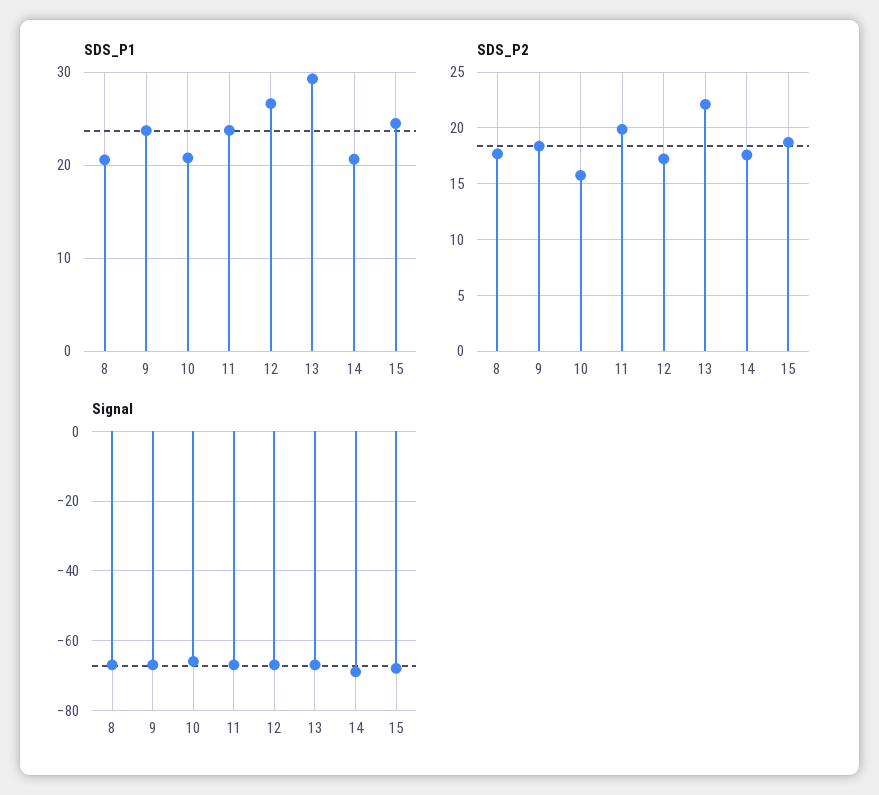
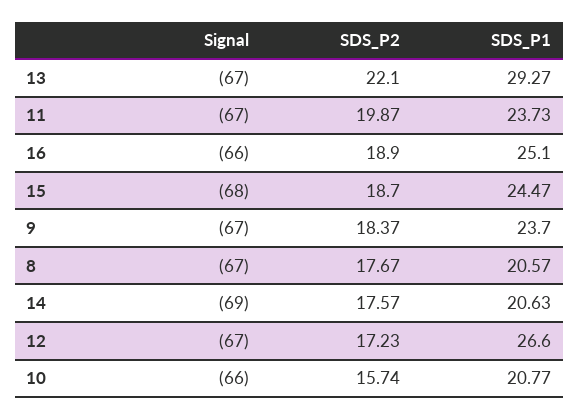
Signal, 16: none -> -66
SDS_P2, 16: none -> 18.9
SDS_P1, 16: none -> 25.1

